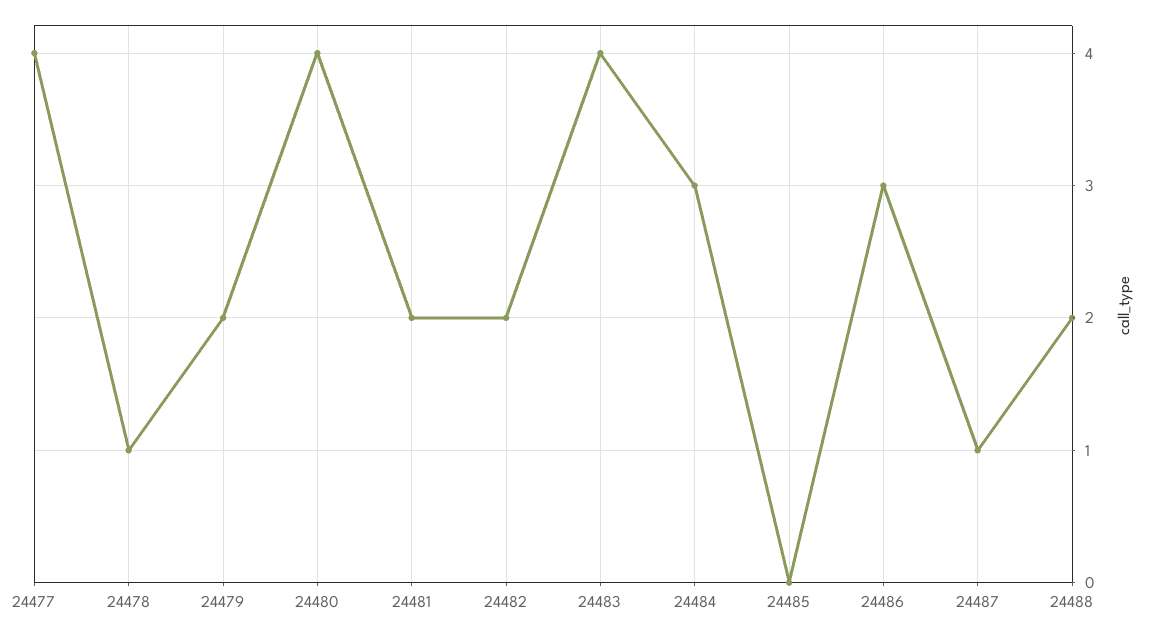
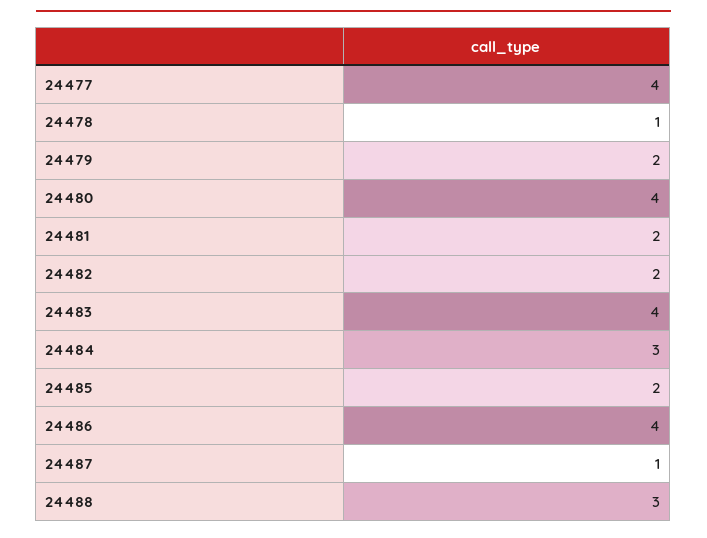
24485: 0 -> 2
24486: 3 -> 4
24488: 2 -> 3

